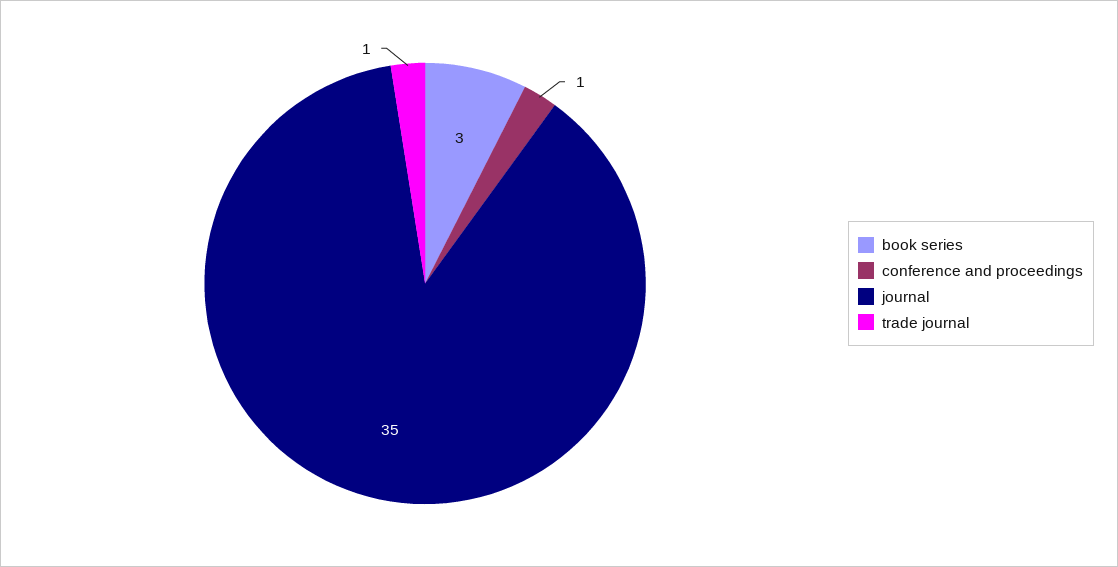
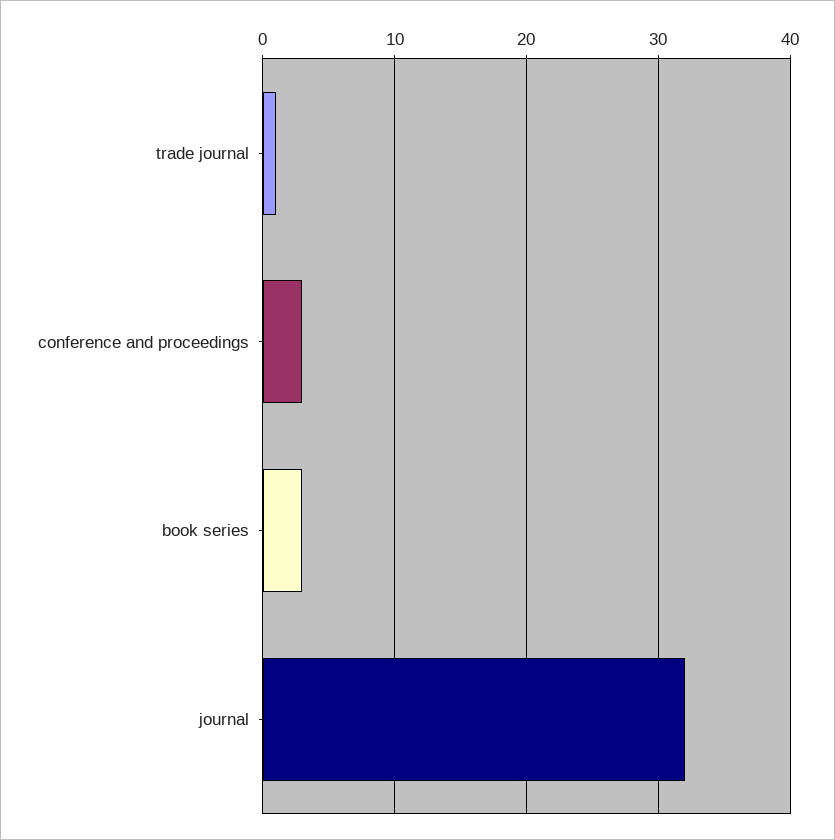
conference and proceedings: 1 -> 3
journal: 35 -> 32

